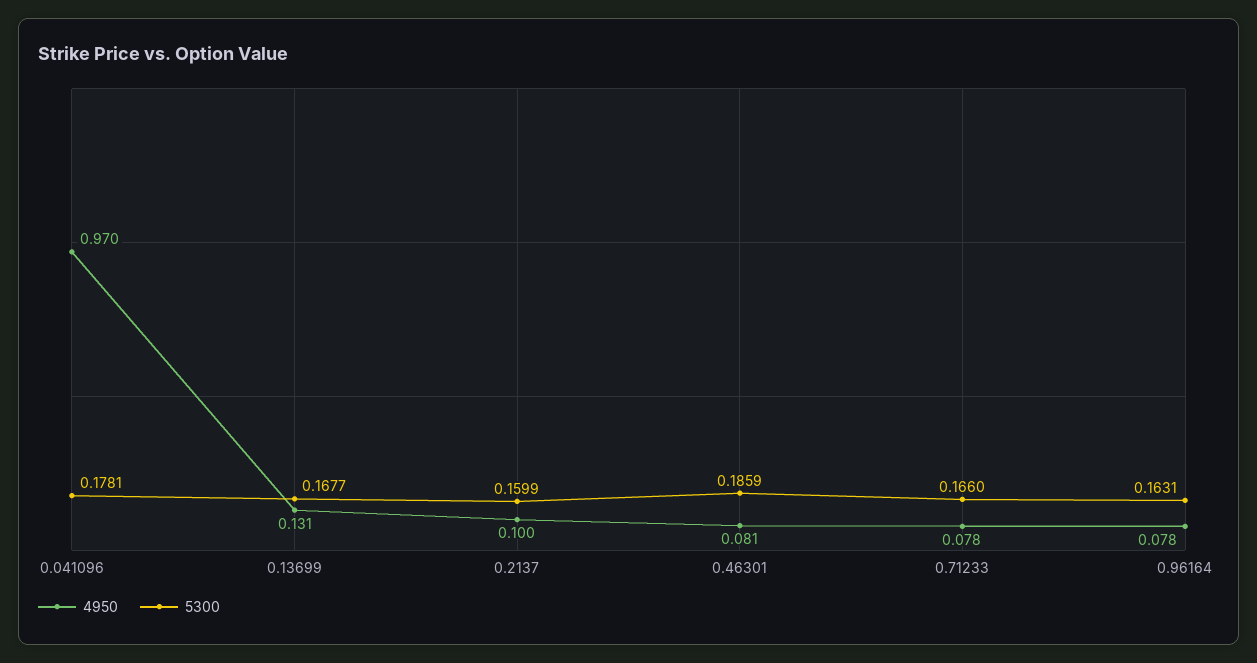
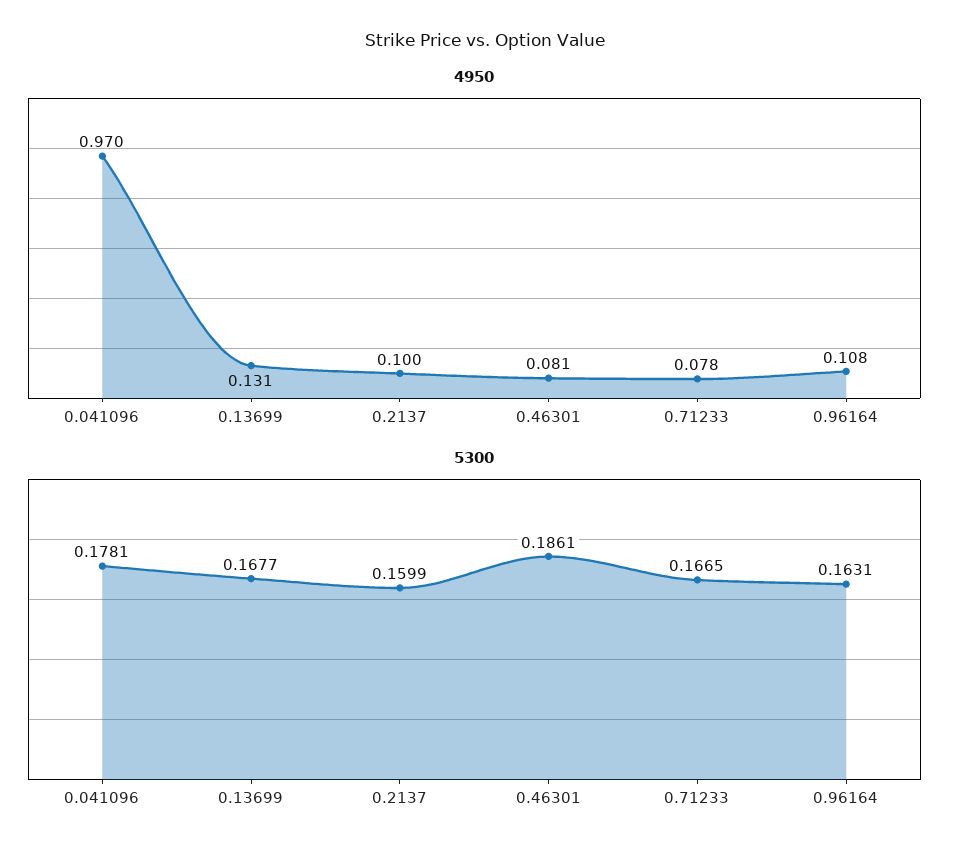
5300, 0.46301: 0.1859 -> 0.1861
5300, 0.71233: 0.166 -> 0.1665
4950, 0.96164: 0.078 -> 0.108

